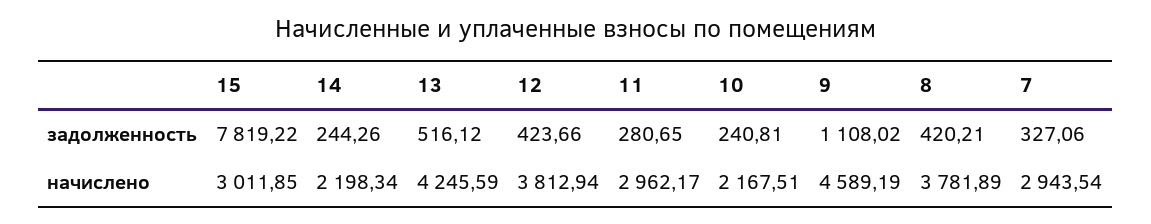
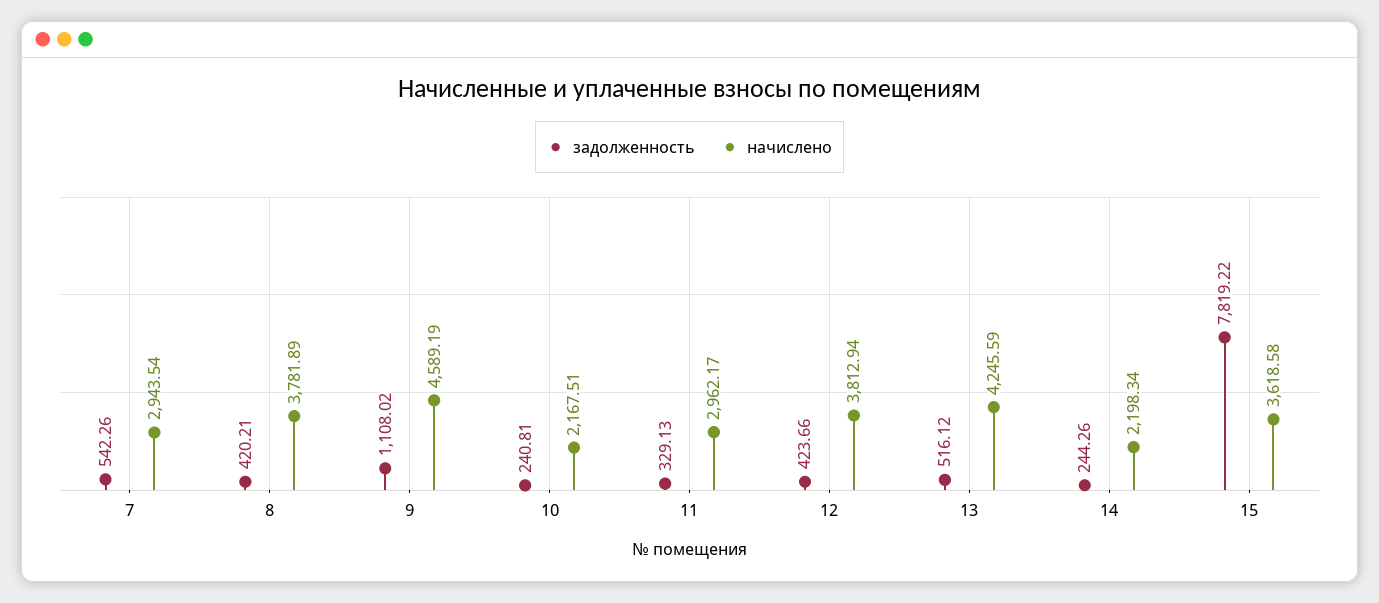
задолженность, 11: 280.65 -> 329.13
задолженность, 7: 327.06 -> 542.26
начислено, 15: 3011.85 -> 3618.58

